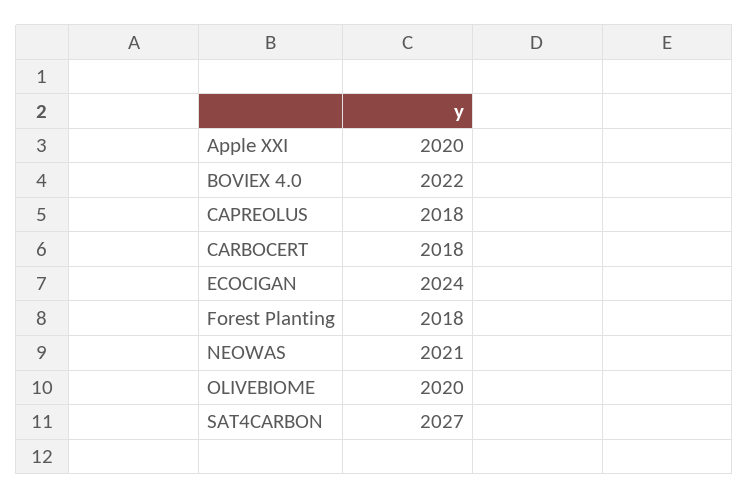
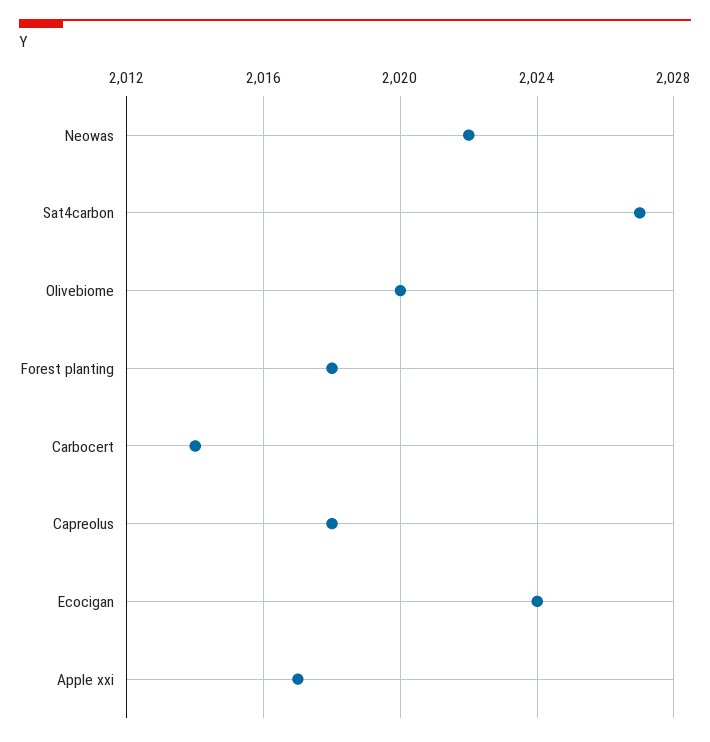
Apple XXI: 2020 -> 2017
BOVIEX 4.0: 2022 -> none
CARBOCERT: 2018 -> 2014
NEOWAS: 2021 -> 2022

